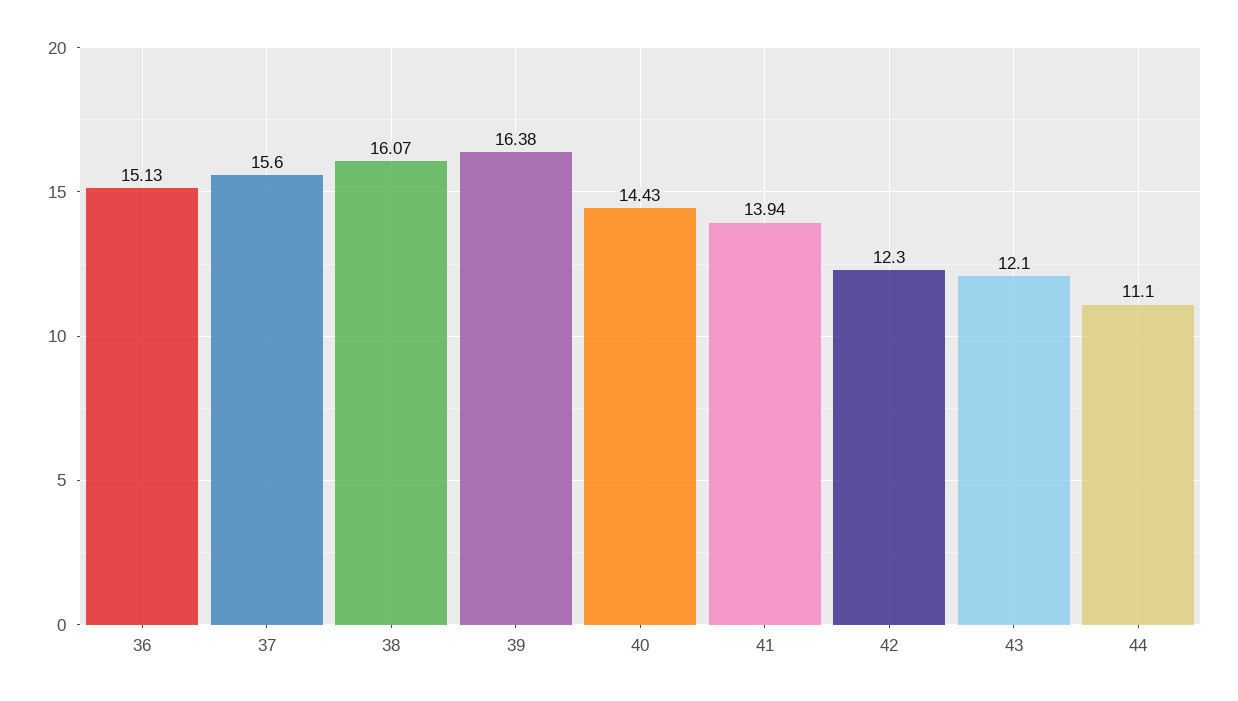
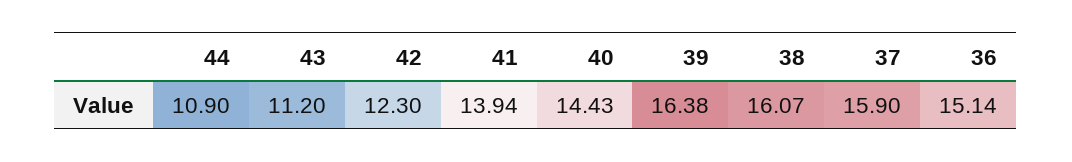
36: 15.13 -> 15.14
37: 15.6 -> 15.9
43: 12.1 -> 11.2
44: 11.1 -> 10.9

